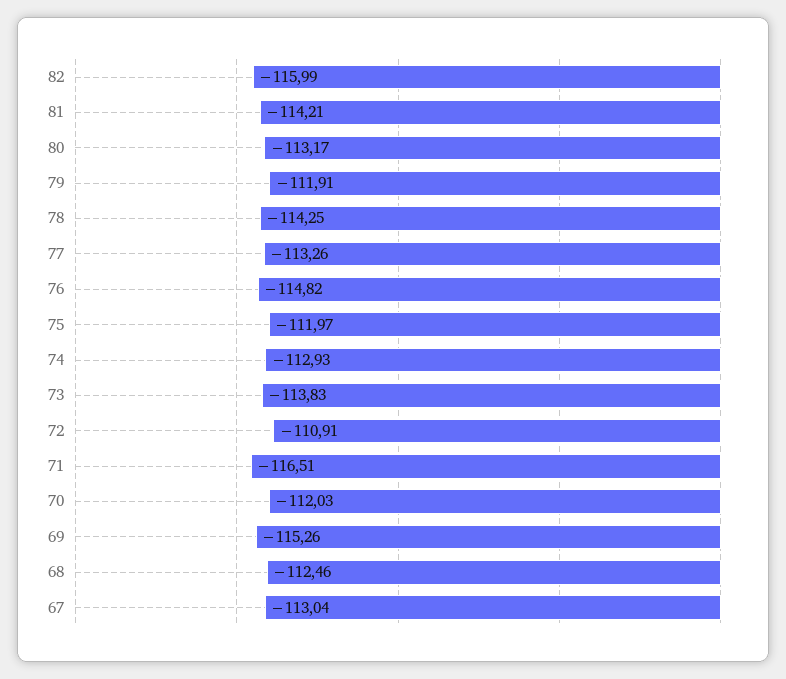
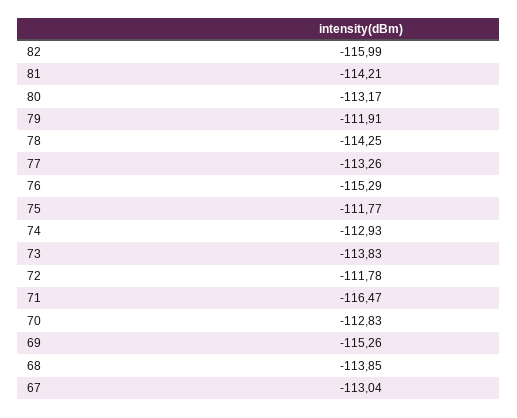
76: -114.82 -> -115.29
75: -111.97 -> -111.77
72: -110.91 -> -111.78
71: -116.51 -> -116.47
70: -112.03 -> -112.83
68: -112.46 -> -113.85

